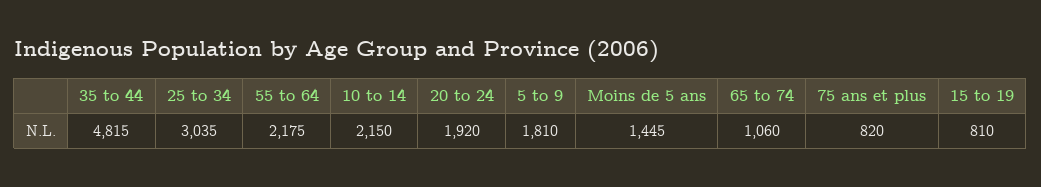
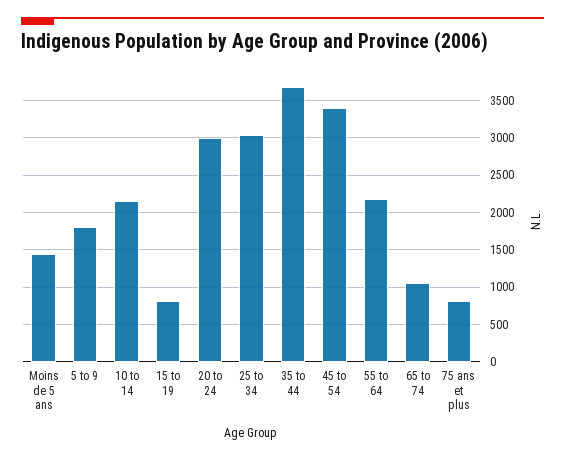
35 to 44: 4815 -> 3700
20 to 24: 1920 -> 3000
45 to 54: none -> 3400

